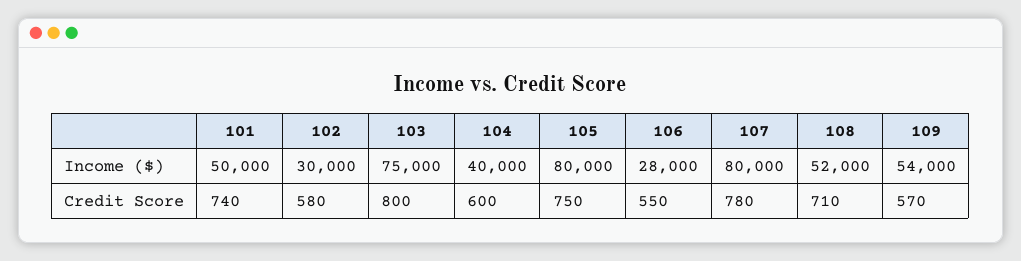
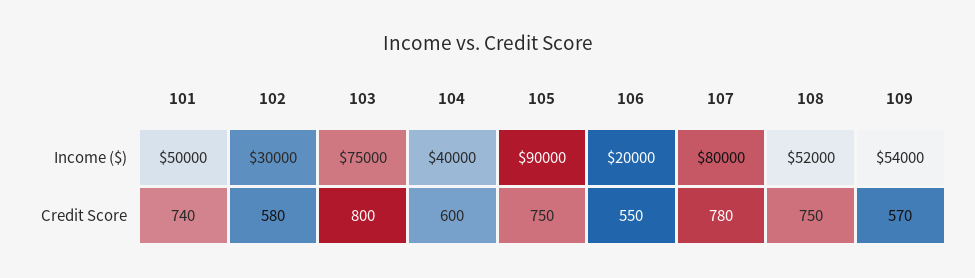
105, Income ($): 80000 -> 90000
106, Income ($): 28000 -> 20000
108, Credit Score: 710 -> 750

